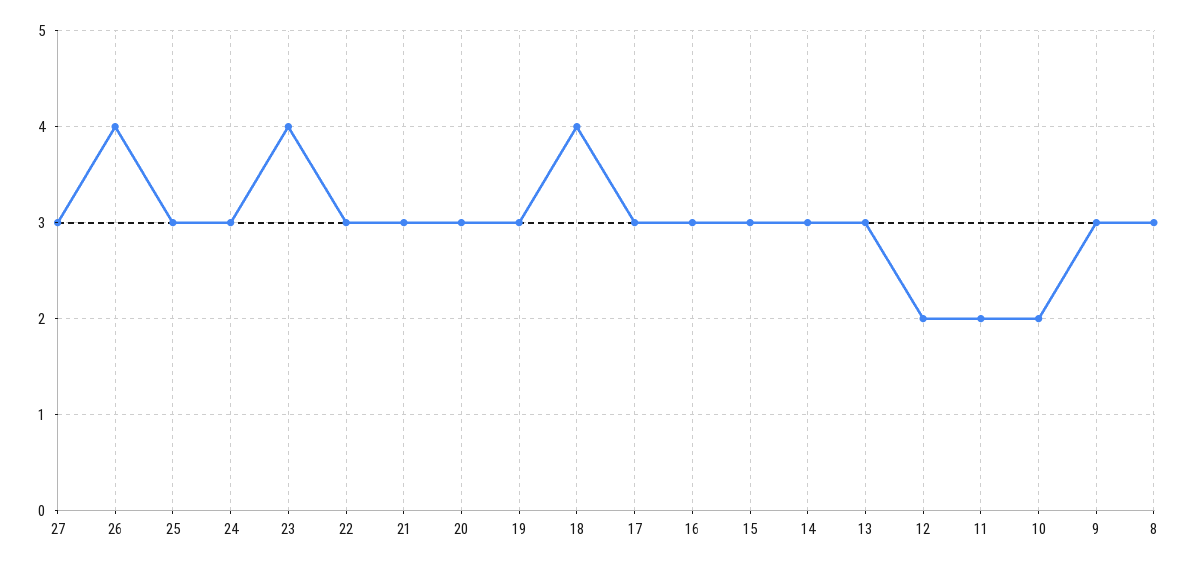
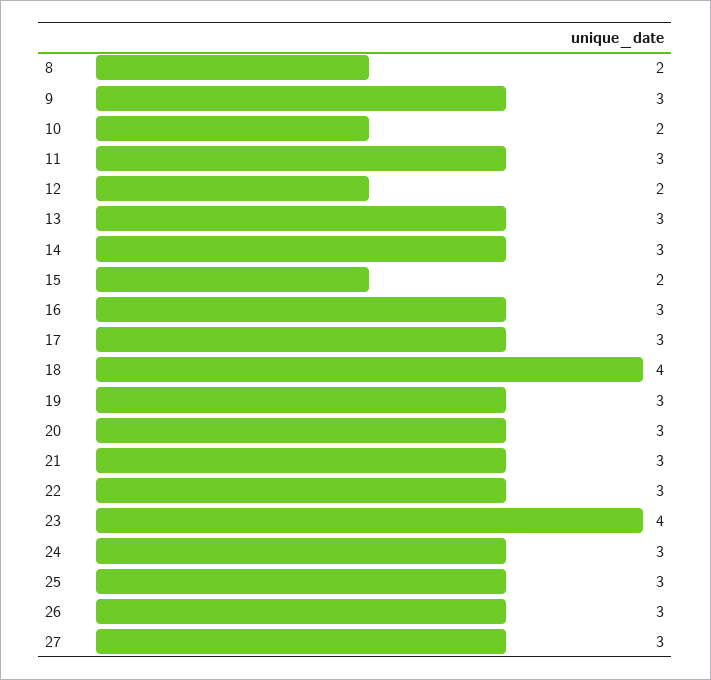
26: 4 -> 3
15: 3 -> 2
11: 2 -> 3
8: 3 -> 2

